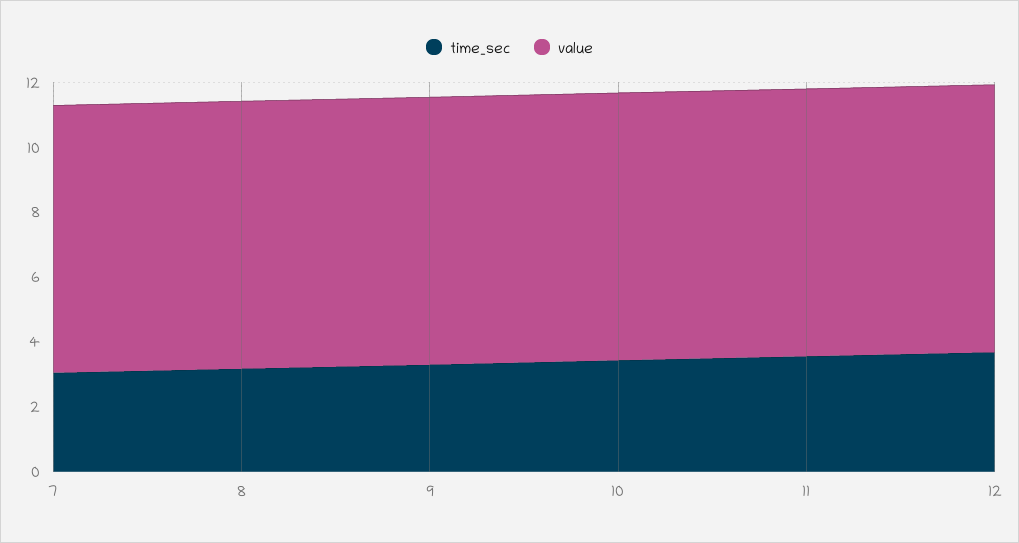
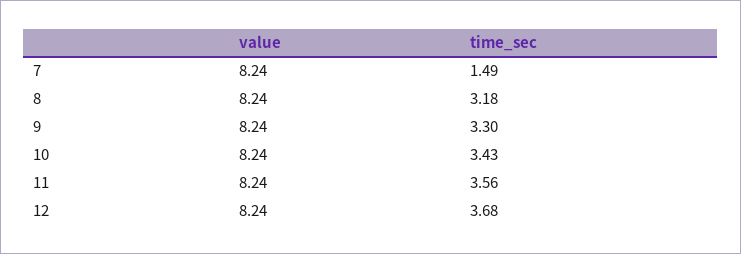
time_sec, 7: 3 -> 1.49

